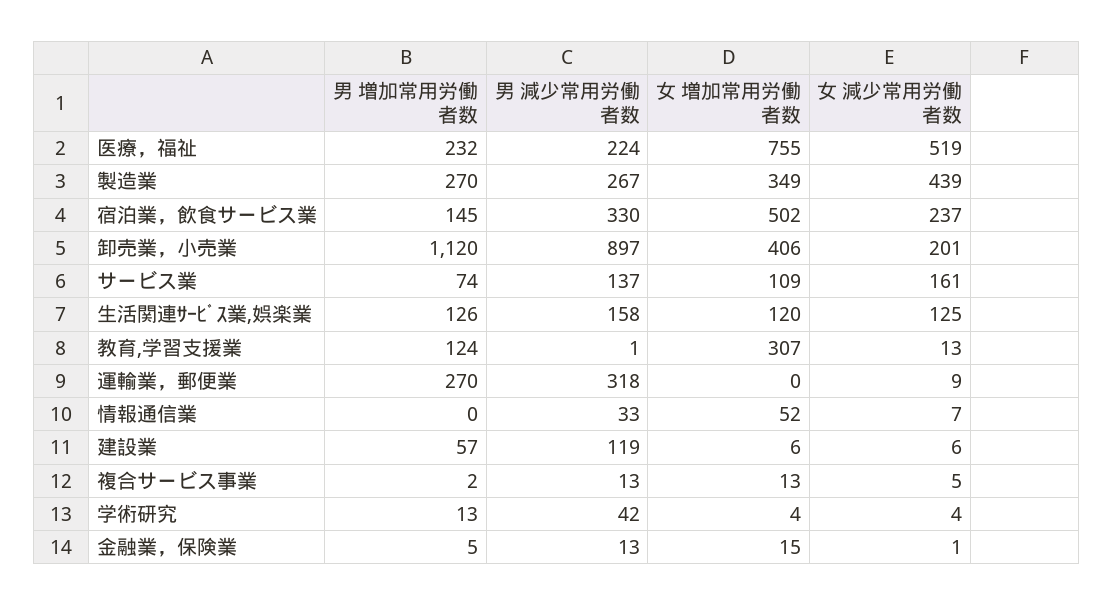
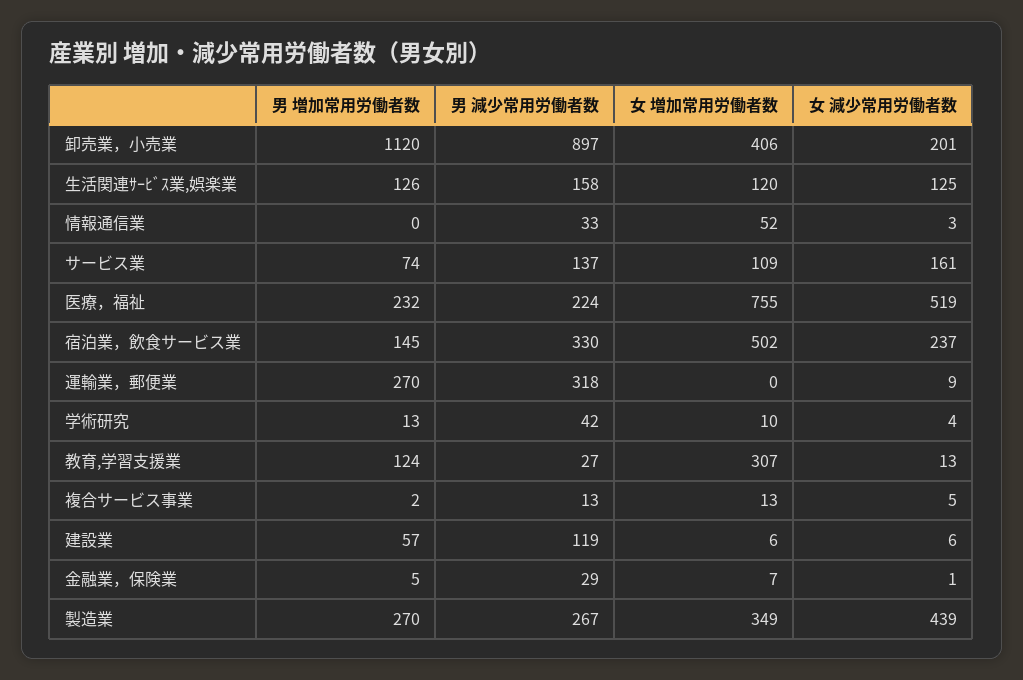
男 減少常用労働者数, 教育,学習支援業: 1 -> 27
女 減少常用労働者数, 情報通信業: 7 -> 3
女 増加常用労働者数, 学術研究: 4 -> 10
男 減少常用労働者数, 金融業，保険業: 13 -> 29
女 増加常用労働者数, 金融業，保険業: 15 -> 7

